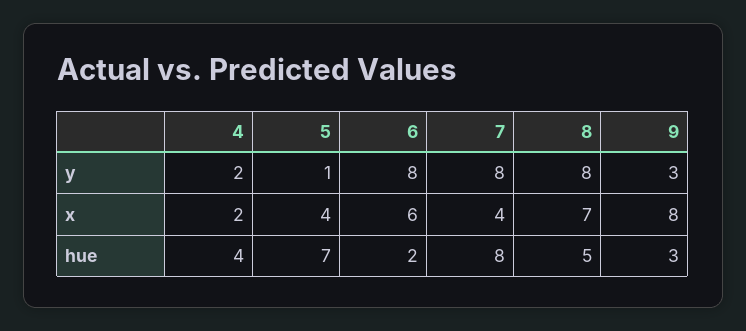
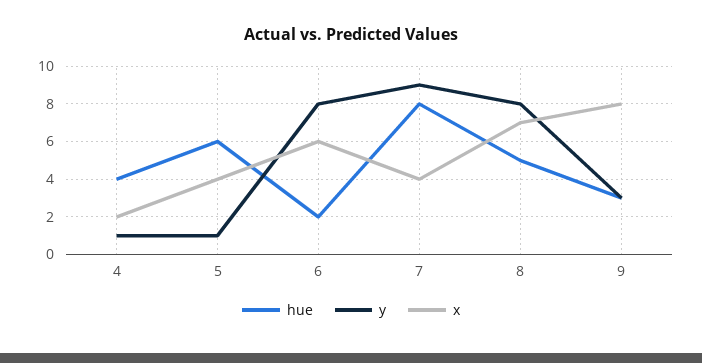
y, 4: 2 -> 1
y, 7: 8 -> 9
hue, 5: 7 -> 6

